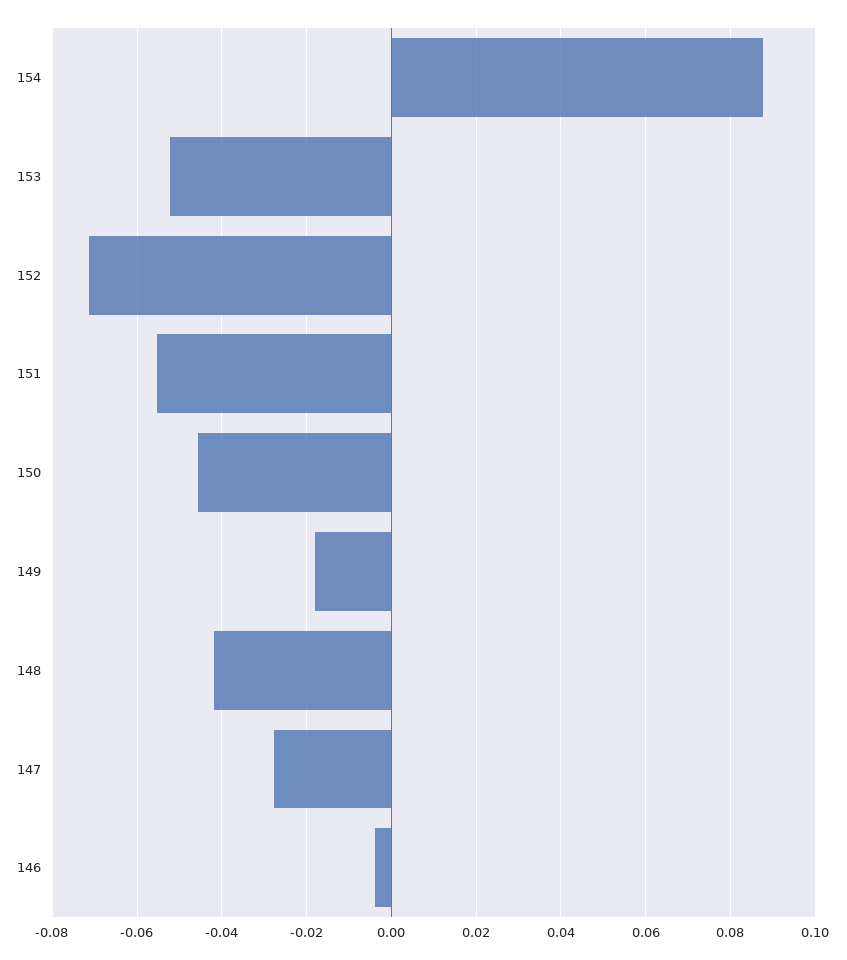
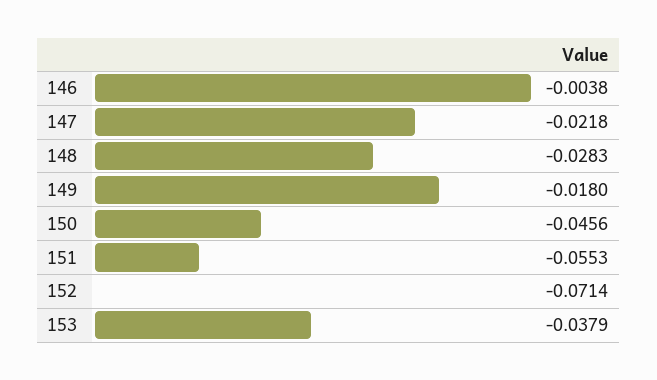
154: 0.088 -> none
153: -0.052 -> -0.0379
148: -0.042 -> -0.0283
147: -0.028 -> -0.0218

